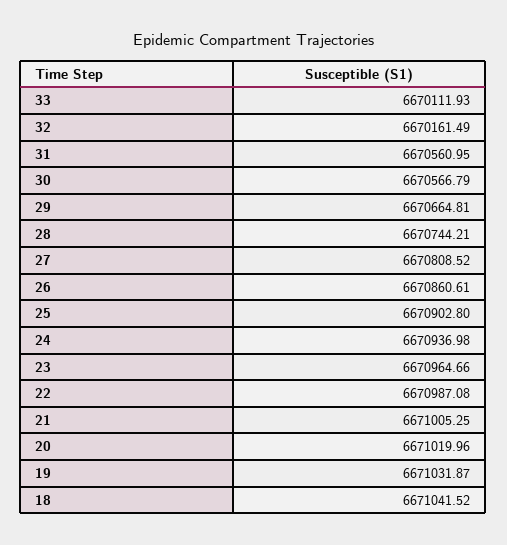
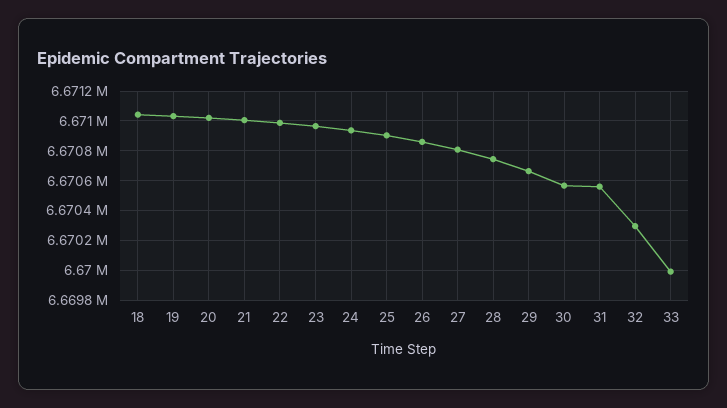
33: 6670111.93 -> 6670000
32: 6670161.49 -> 6670300

